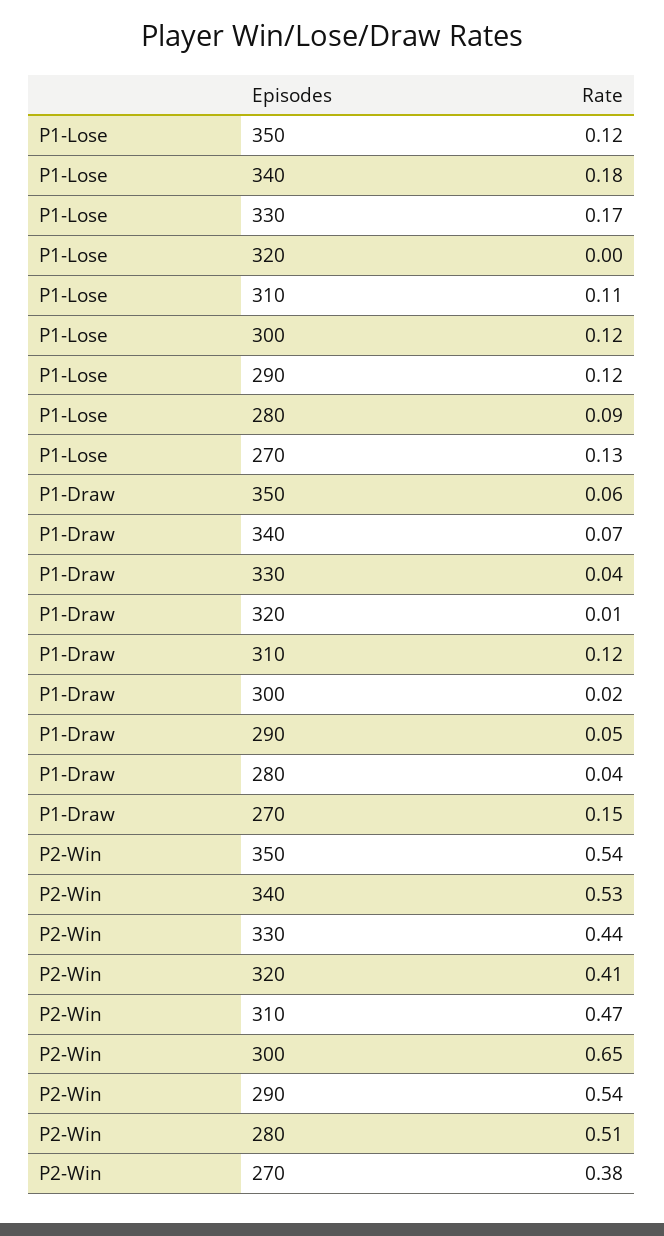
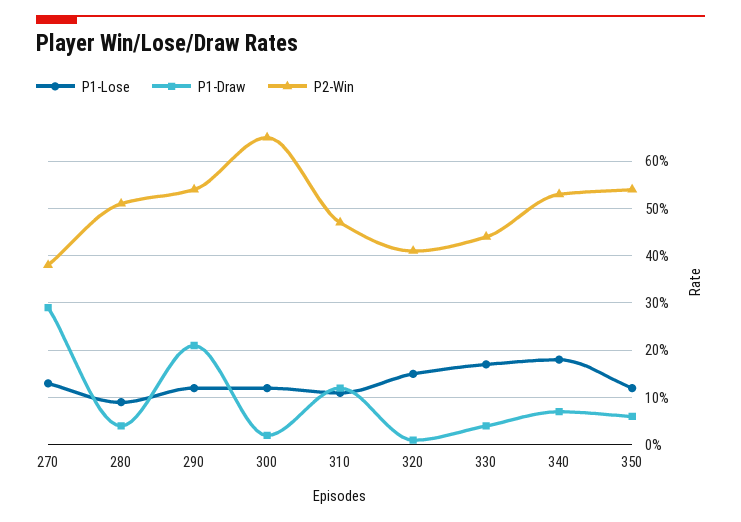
P1-Lose, 320: 0 -> 0.15
P1-Draw, 290: 0.05 -> 0.2
P1-Draw, 270: 0.15 -> 0.3

